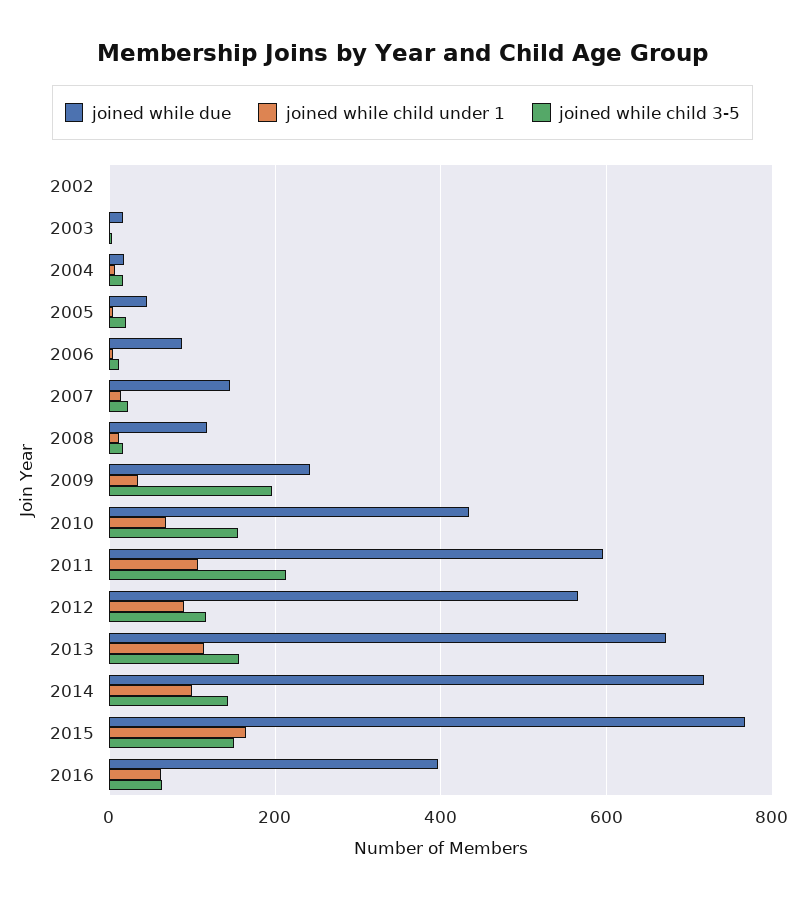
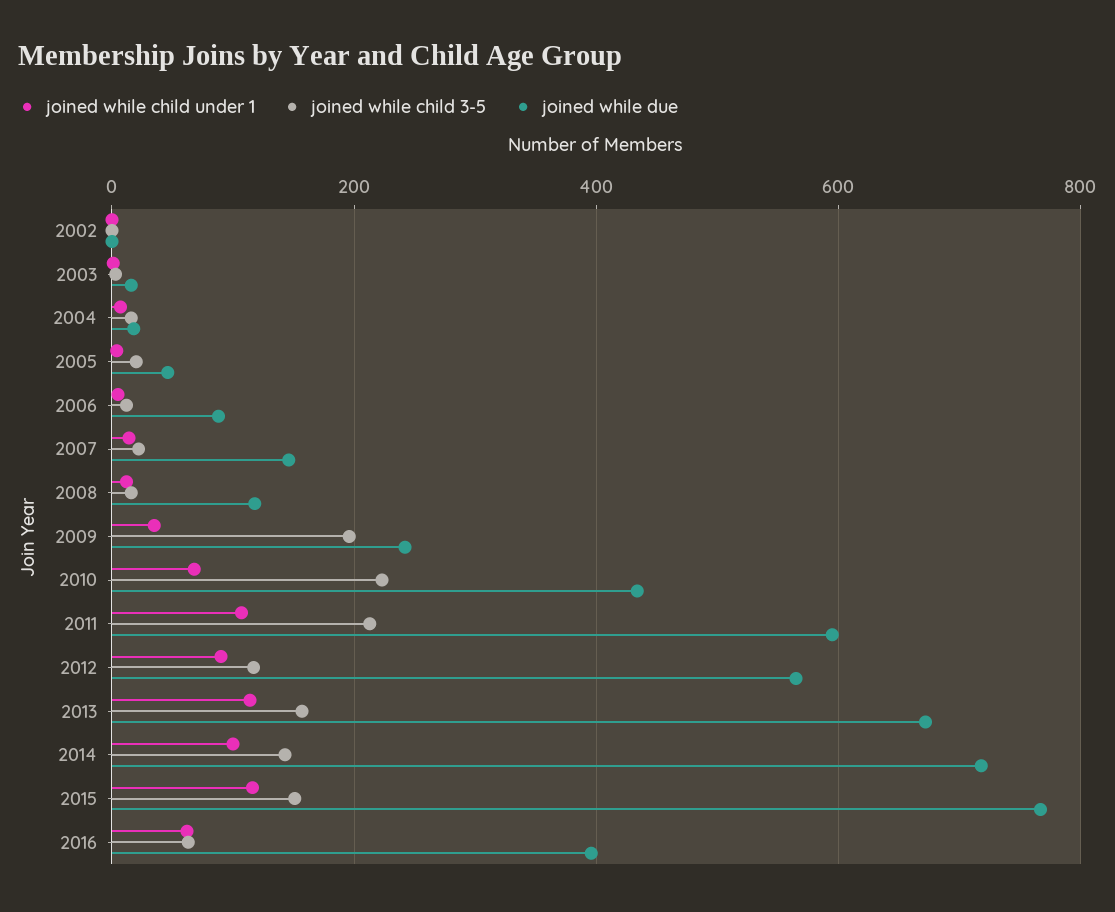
joined while child 3-5, 2010: 160 -> 220
joined while child under 1, 2015: 160 -> 120

